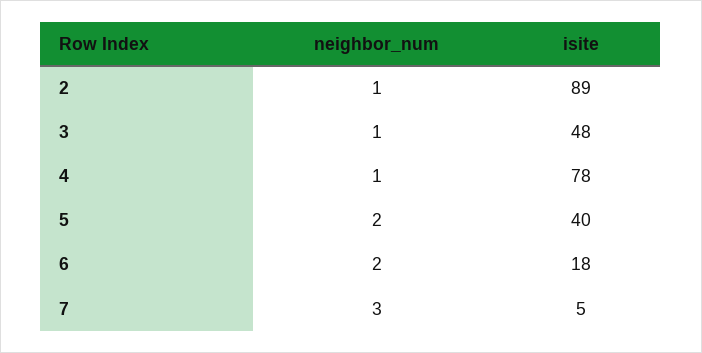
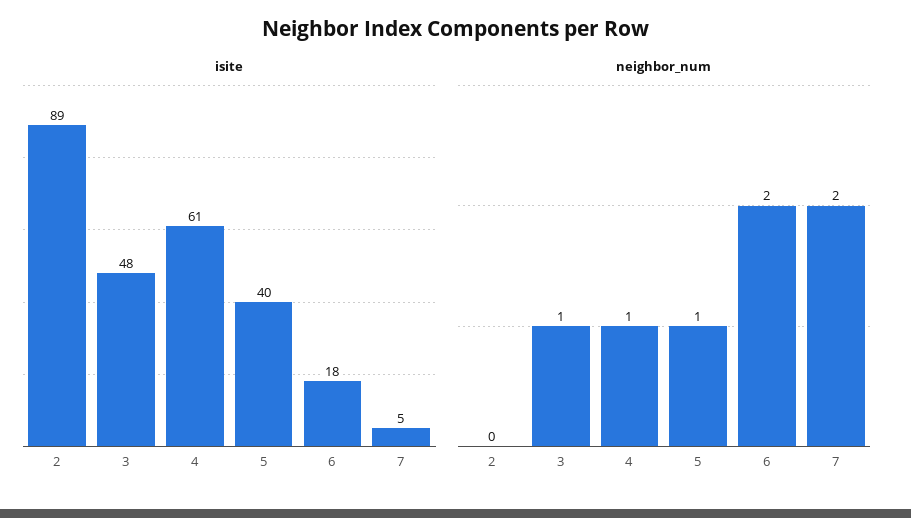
neighbor_num, 2: 1 -> 0
isite, 4: 78 -> 61
neighbor_num, 5: 2 -> 1
neighbor_num, 7: 3 -> 2

